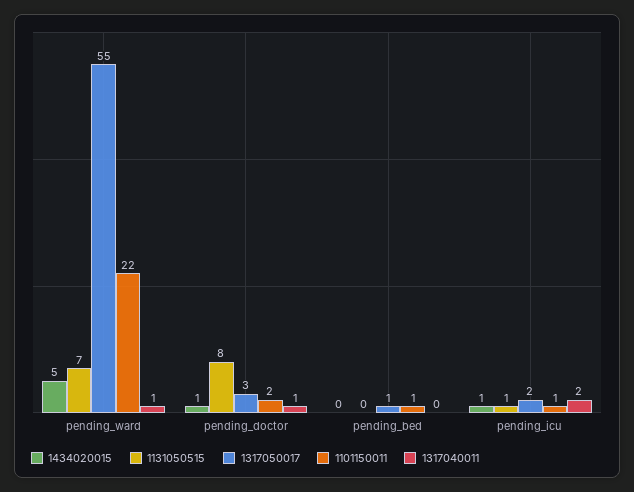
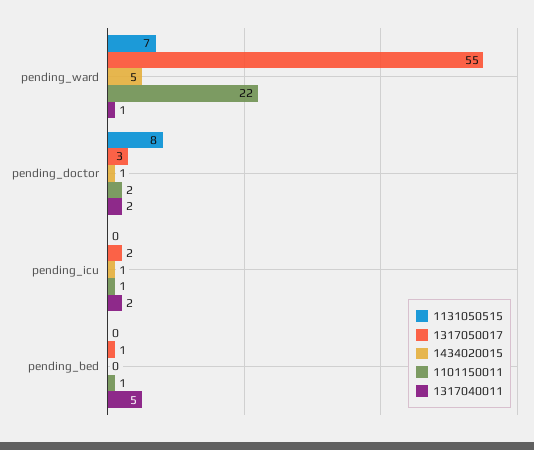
1317040011, pending_doctor: 1 -> 2
1317040011, pending_bed: 0 -> 5
1131050515, pending_icu: 1 -> 0

